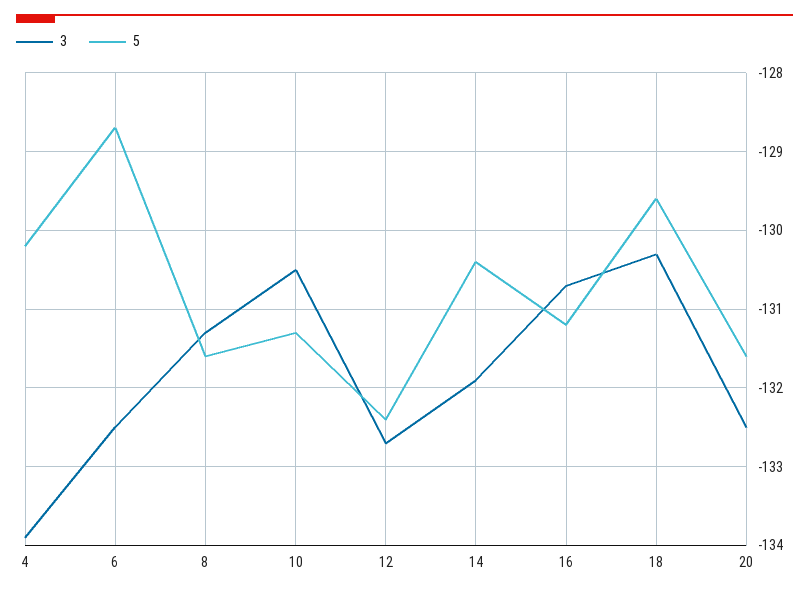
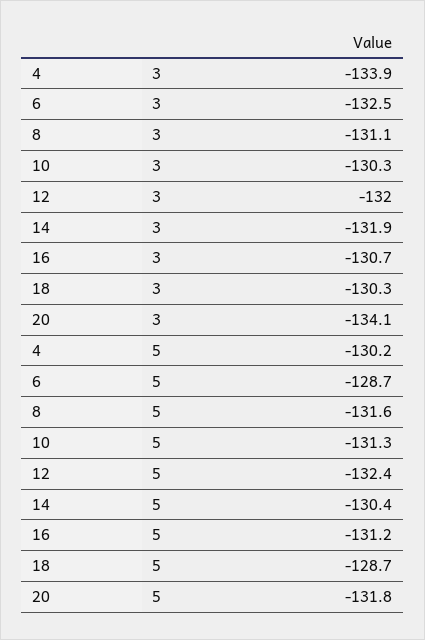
3, 8: -131.3 -> -131.1
3, 10: -130.5 -> -130.3
3, 12: -132.7 -> -132
5, 18: -129.6 -> -128.7
3, 20: -132.5 -> -134.1
5, 20: -131.6 -> -131.8

